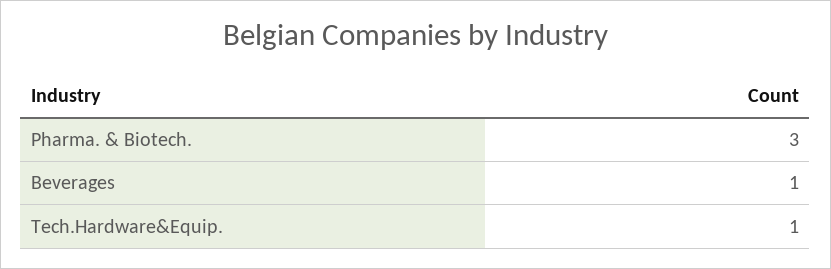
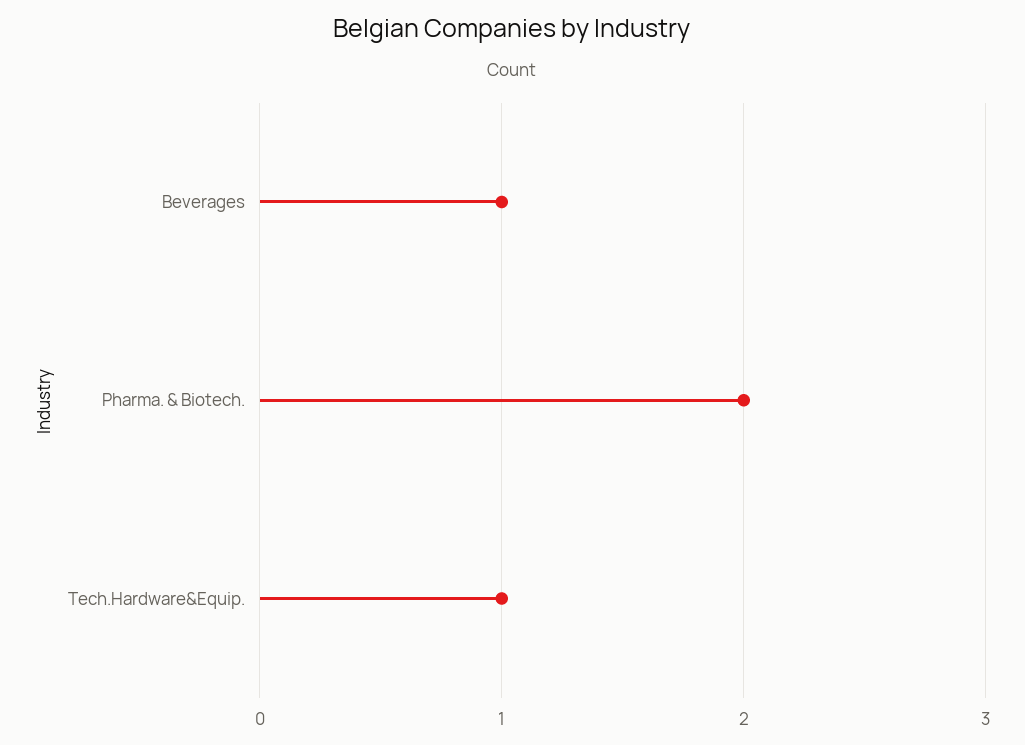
Pharma. & Biotech.: 3 -> 2

